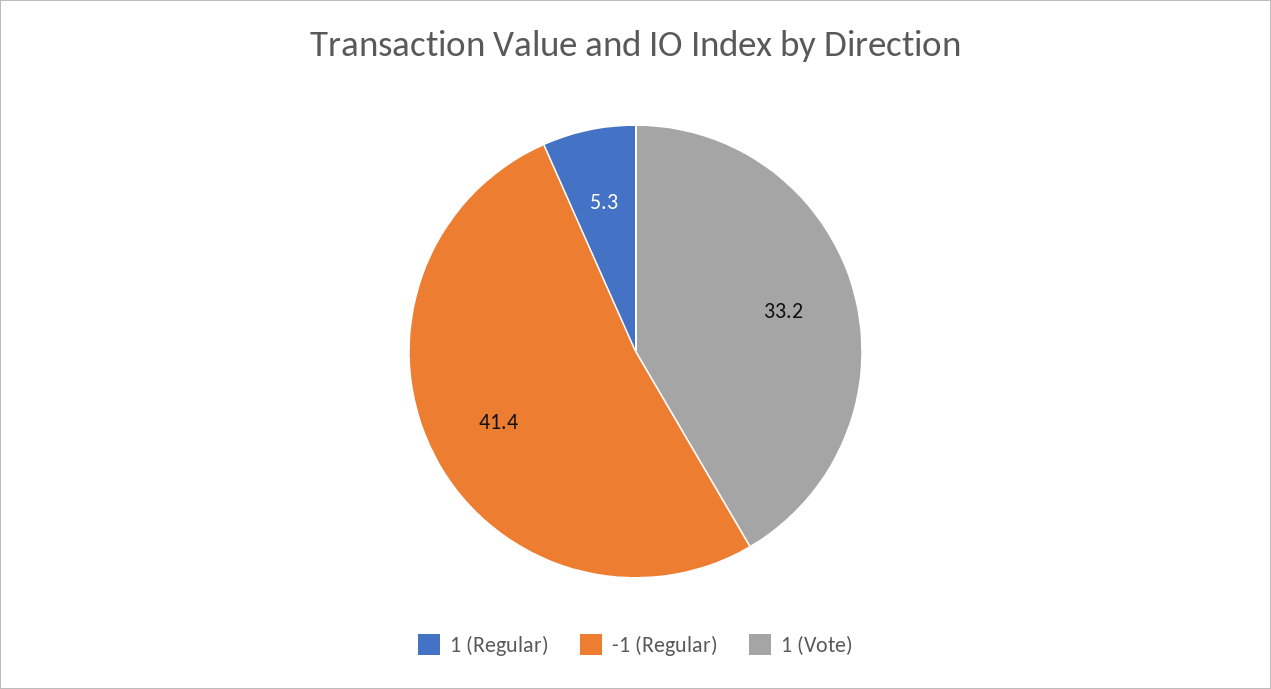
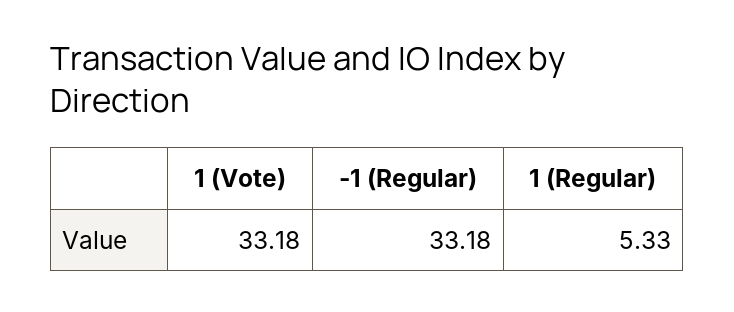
-1 (Regular): 41.4 -> 33.18

